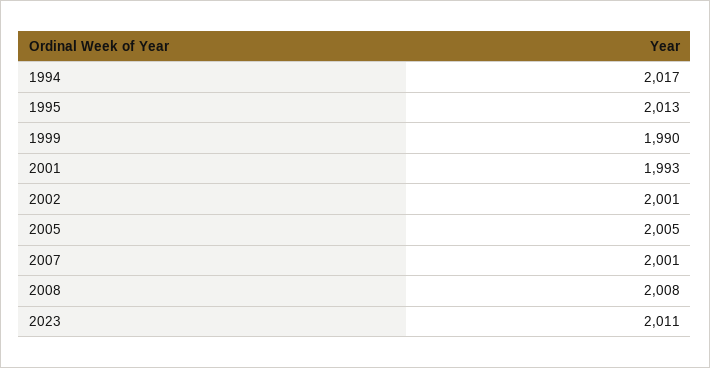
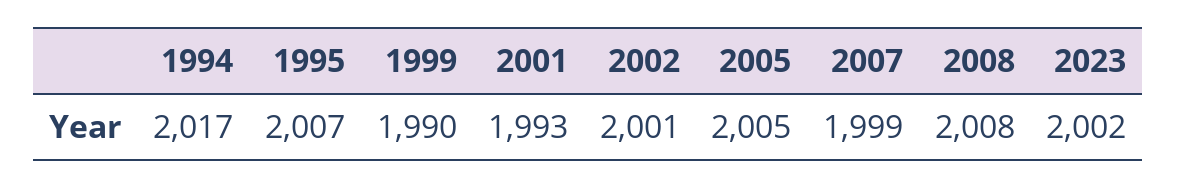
1995: 2013 -> 2007
2007: 2001 -> 1999
2023: 2011 -> 2002

